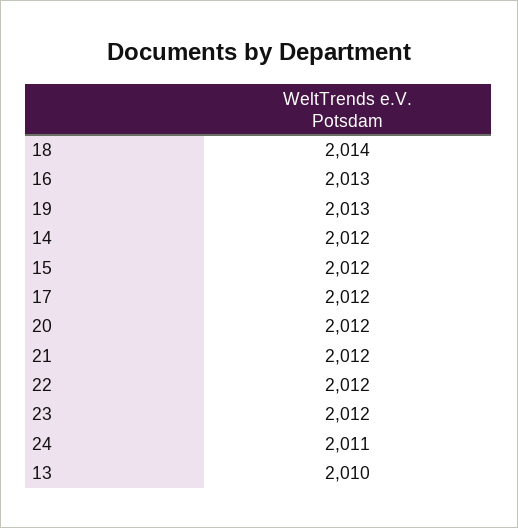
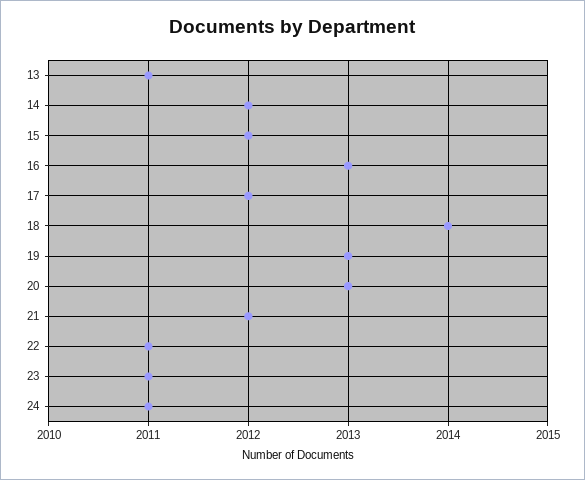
20: 2012 -> 2013
22: 2012 -> 2011
23: 2012 -> 2011
13: 2010 -> 2011

